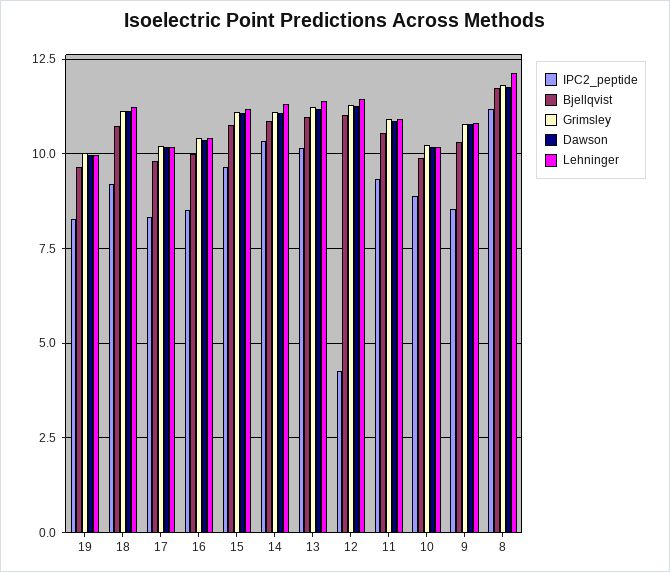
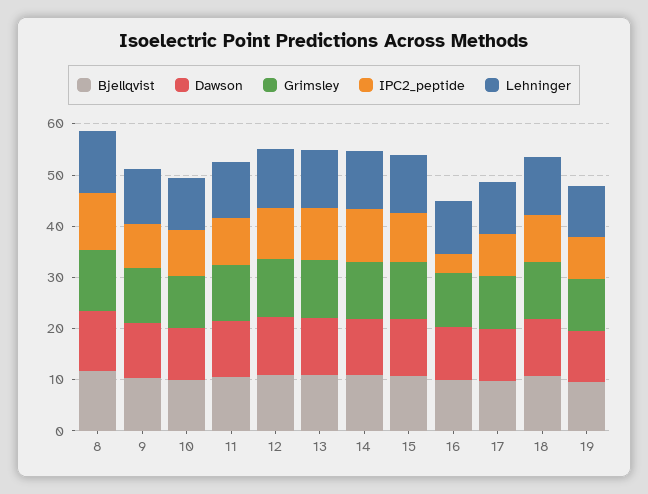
IPC2_peptide, 16: 8.5 -> 4
IPC2_peptide, 12: 4.25 -> 10

